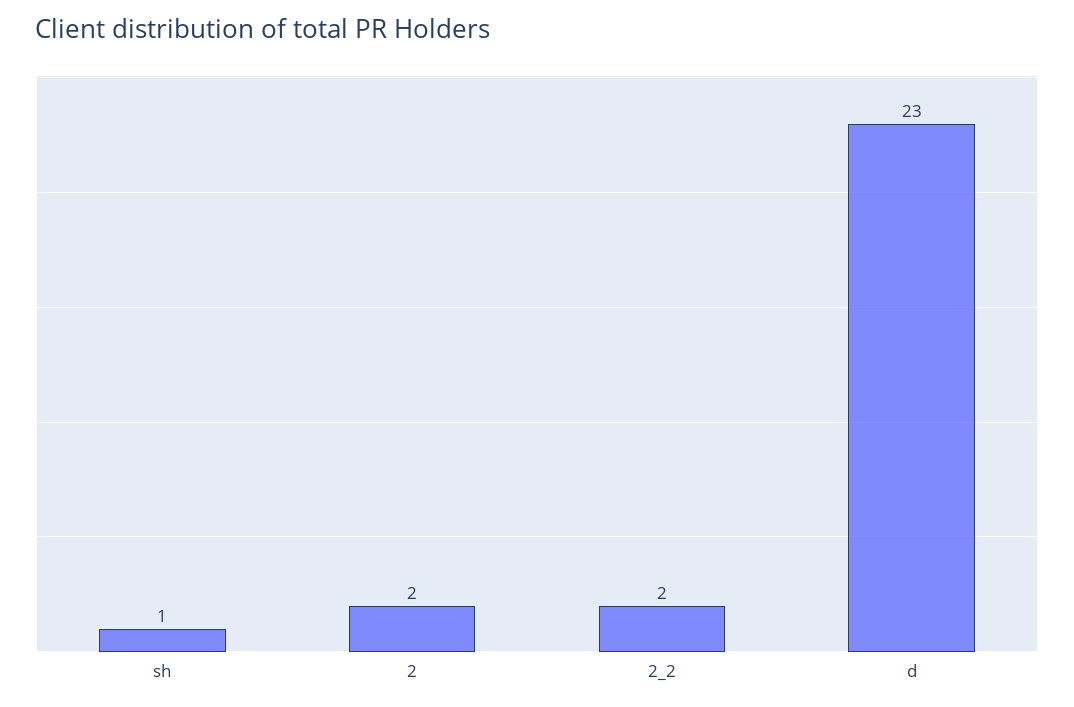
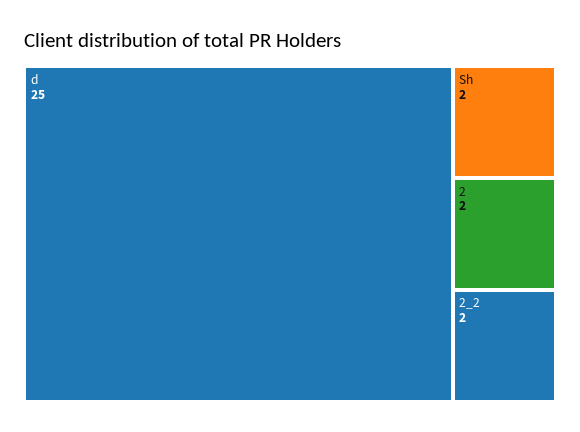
sh: 1 -> 2
d: 23 -> 25

